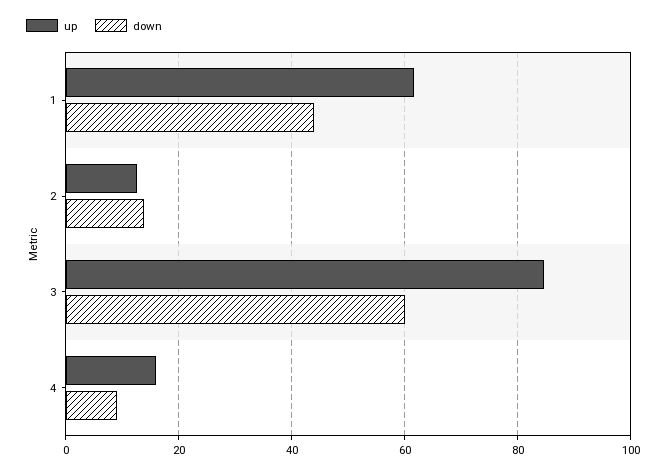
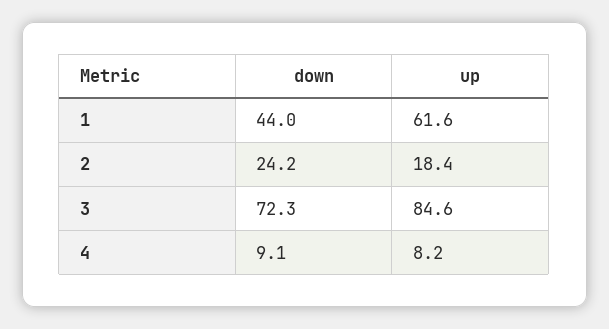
up, 2: 12 -> 18.4
down, 2: 14 -> 24.2
down, 3: 60 -> 72.3
up, 4: 16 -> 8.2

